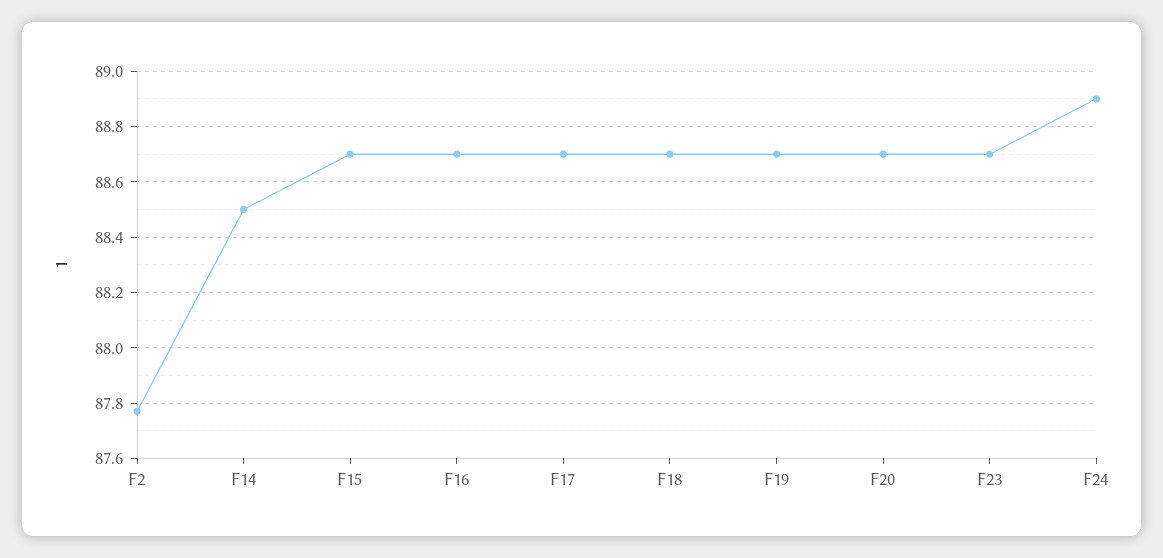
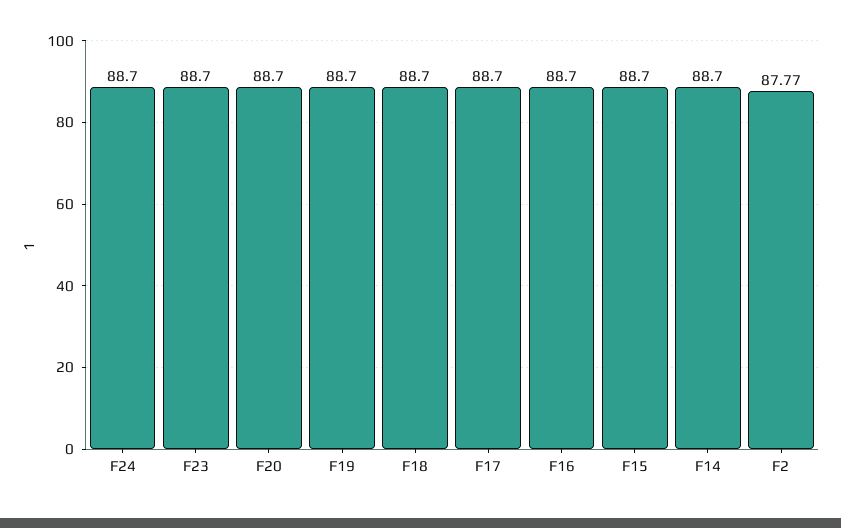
F14: 88.5 -> 88.7
F24: 88.9 -> 88.7

